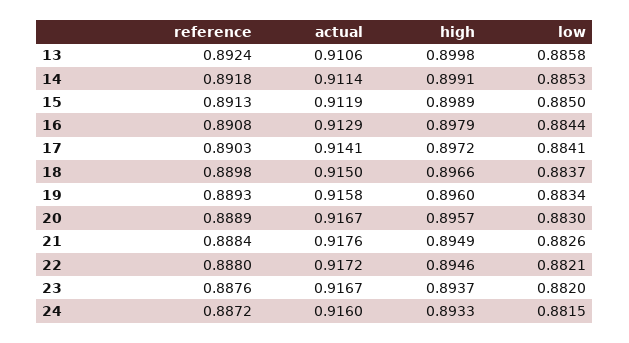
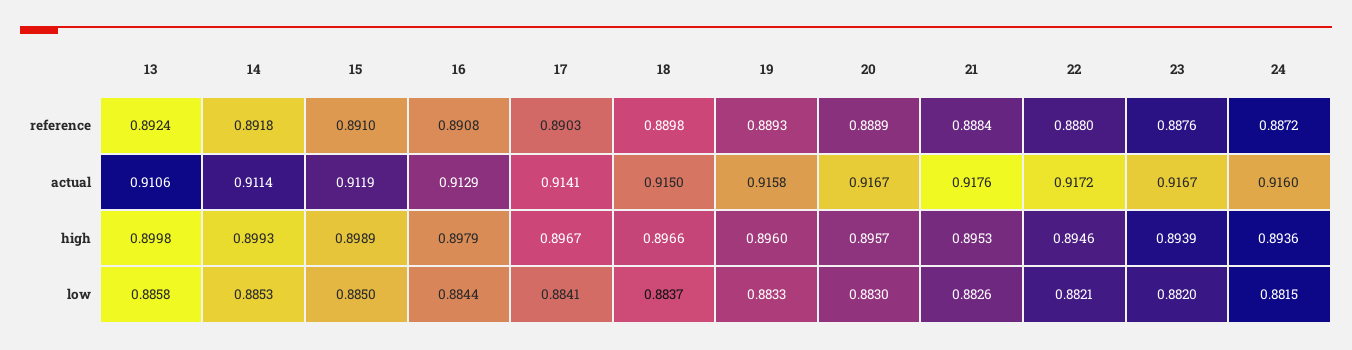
high, 14: 0.8991 -> 0.8993
reference, 15: 0.8913 -> 0.891
high, 17: 0.8972 -> 0.8967
low, 19: 0.8834 -> 0.8833
high, 21: 0.8949 -> 0.8953
high, 23: 0.8937 -> 0.8939
high, 24: 0.8933 -> 0.8936

